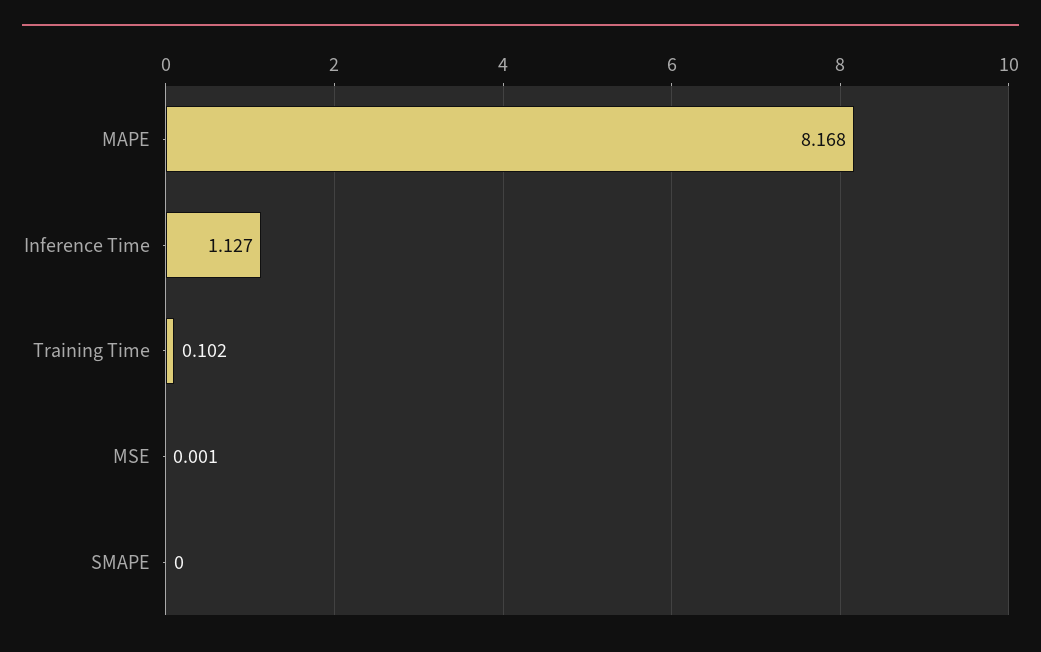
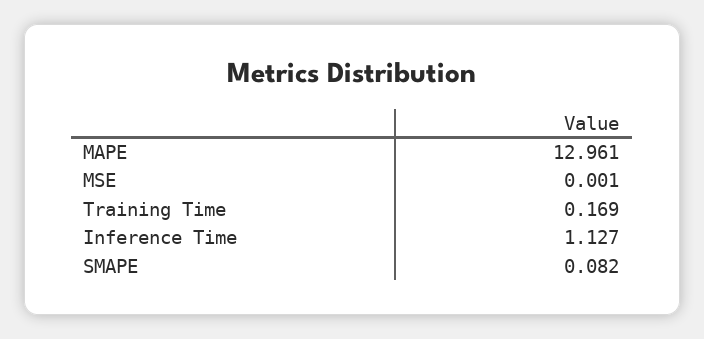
MAPE: 8.168 -> 12.961
Training Time: 0.102 -> 0.169
SMAPE: 0 -> 0.082

